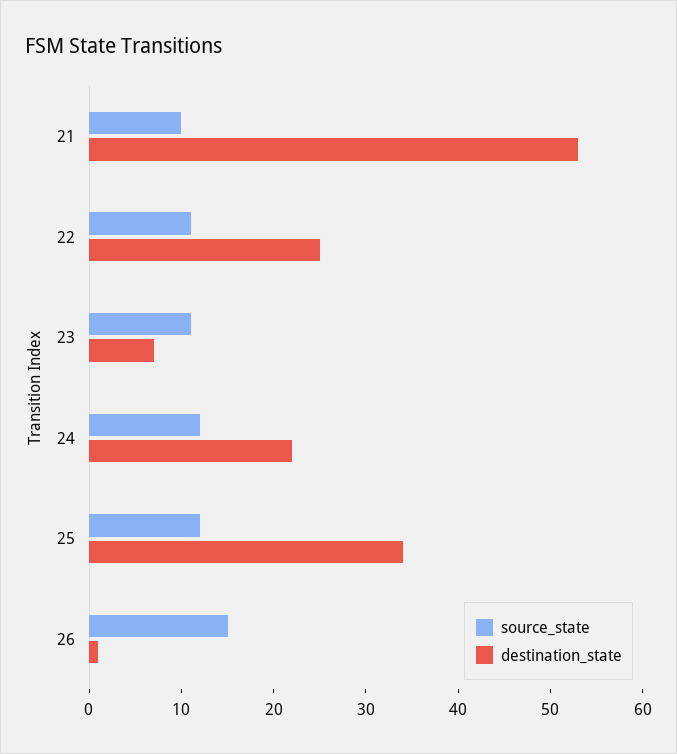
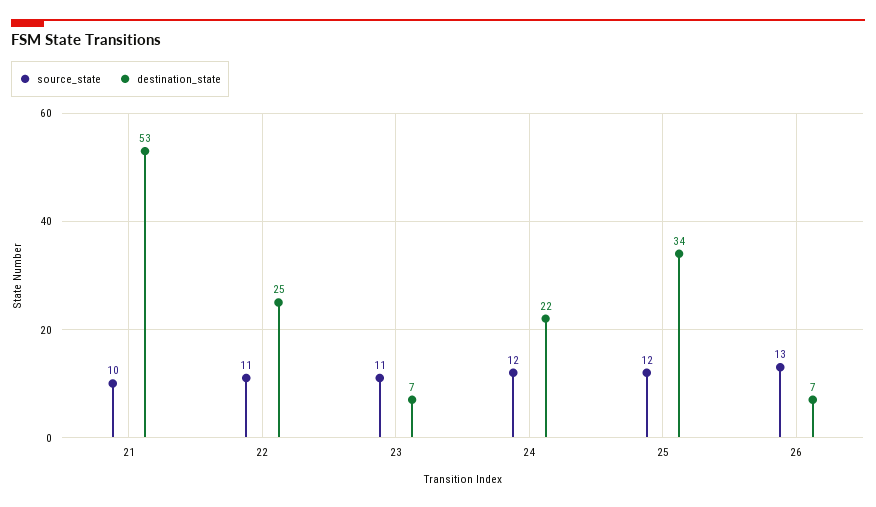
source_state, 26: 15 -> 13
destination_state, 26: 1 -> 7

